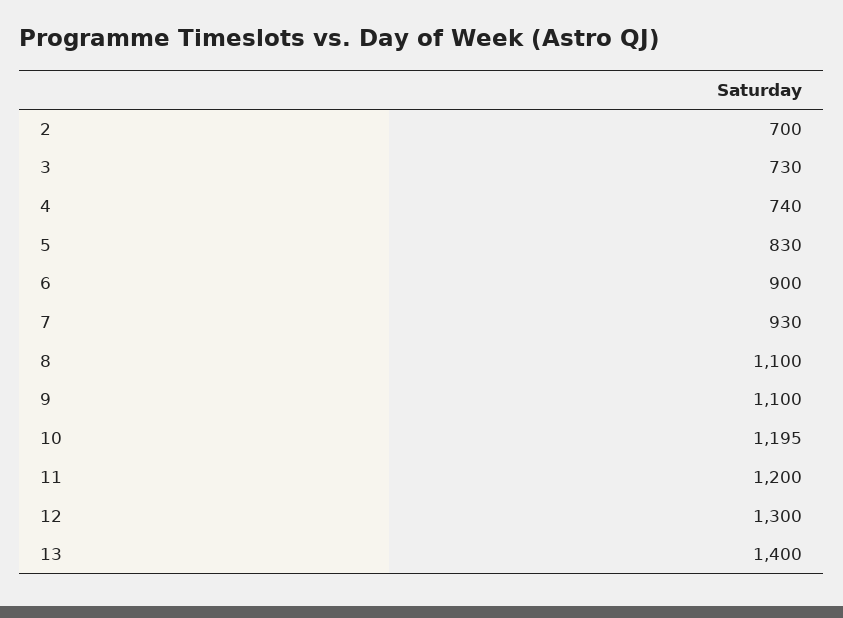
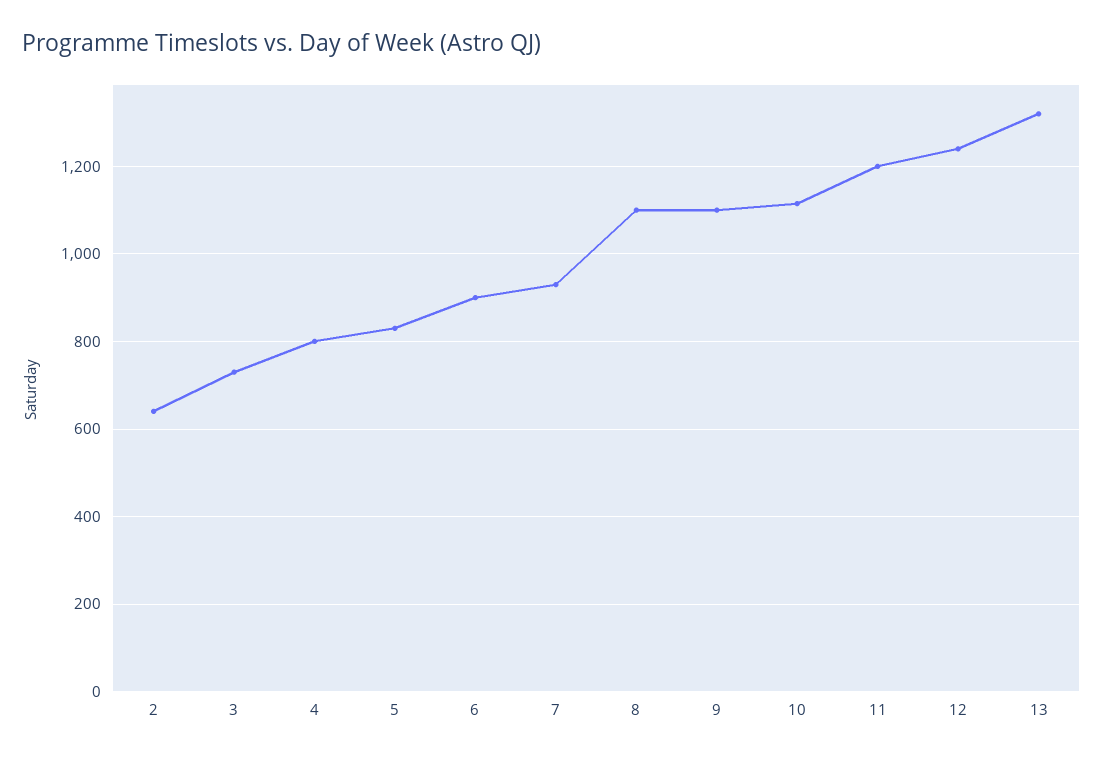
2: 700 -> 640
4: 740 -> 800
10: 1195 -> 1120
12: 1300 -> 1240
13: 1400 -> 1320

